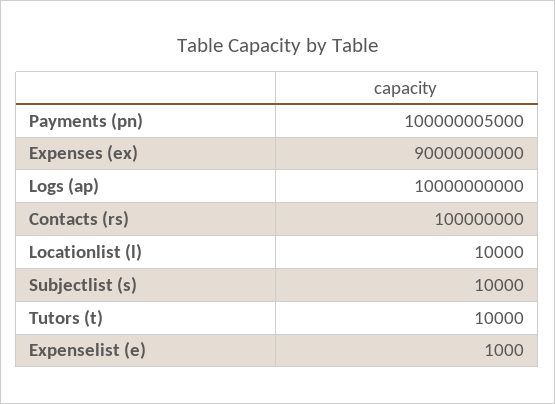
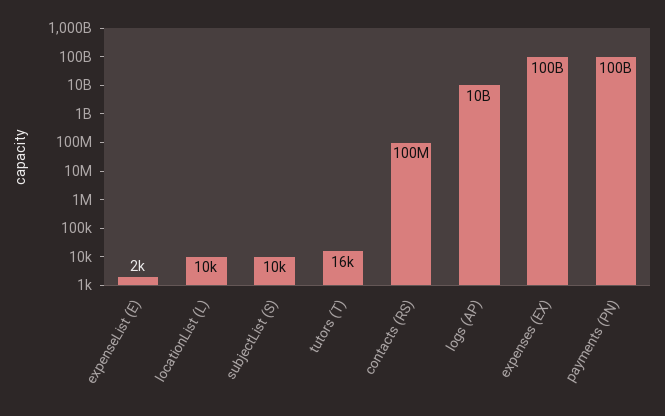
Expenses (ex): 90000000000 -> 100000000000
Tutors (t): 10000 -> 16000
Expenselist (e): 1000 -> 2000

